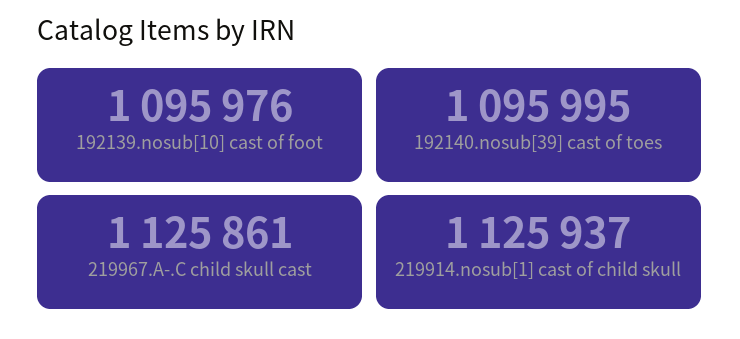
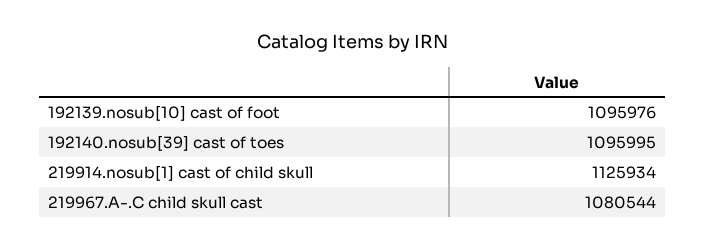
219967.A-.C child skull cast: 1125861 -> 1080544
219914.nosub[1] cast of child skull: 1125937 -> 1125934

